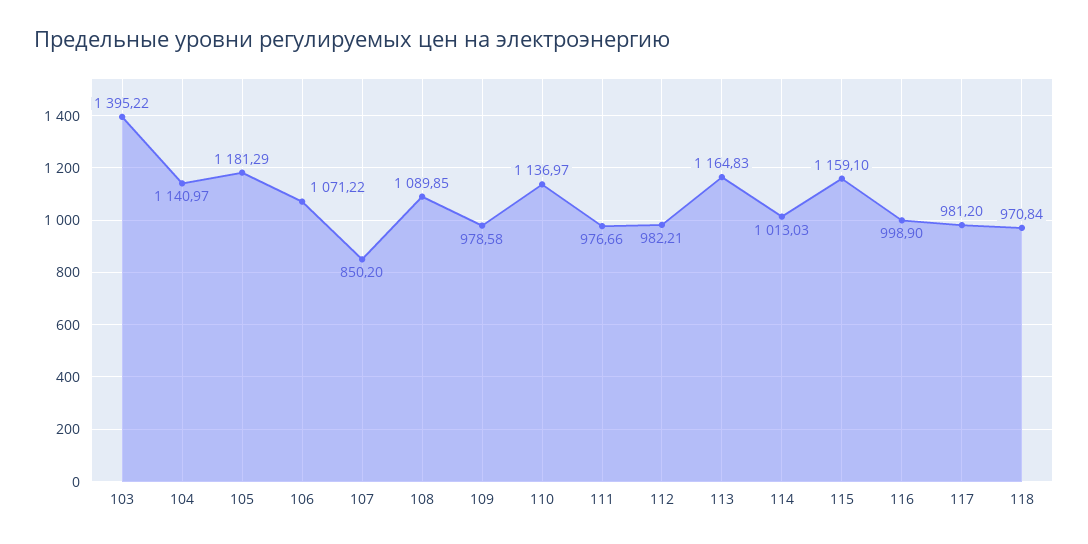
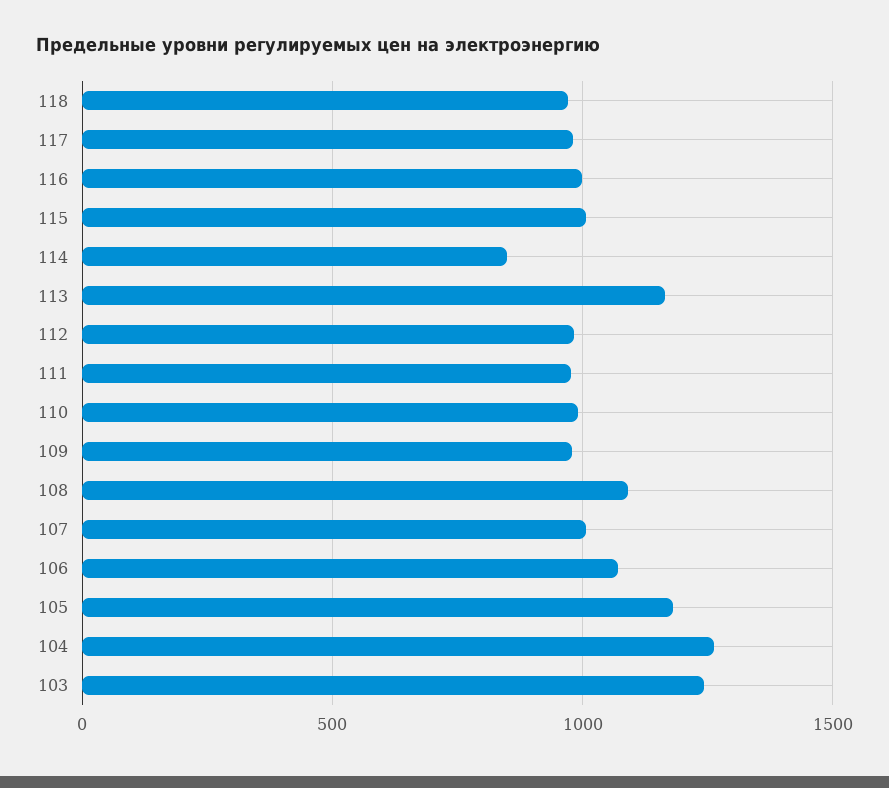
103: 1395.22 -> 1250
104: 1140.97 -> 1250
107: 850.2 -> 1000
110: 1136.97 -> 1000
114: 1013.03 -> 850
115: 1159.1 -> 1000

